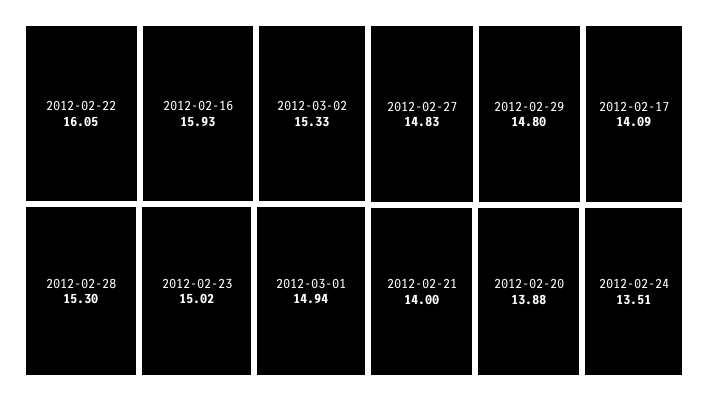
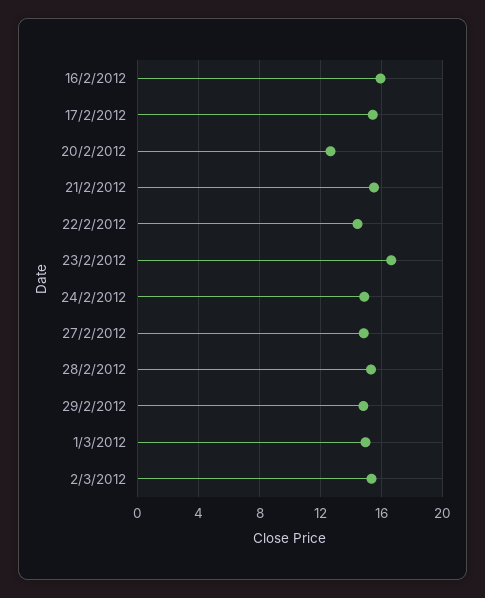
2012-02-22: 16.05 -> 14.5
2012-02-23: 15.02 -> 16.5
2012-02-17: 14.09 -> 15.5
2012-02-21: 14 -> 15.5
2012-02-20: 13.88 -> 12.5
2012-02-24: 13.51 -> 15

